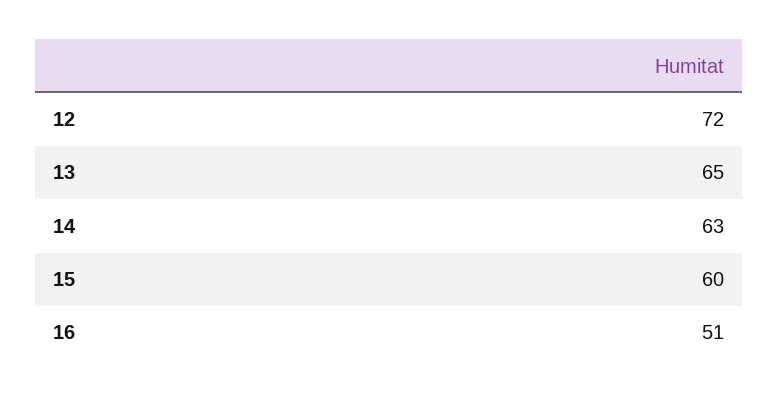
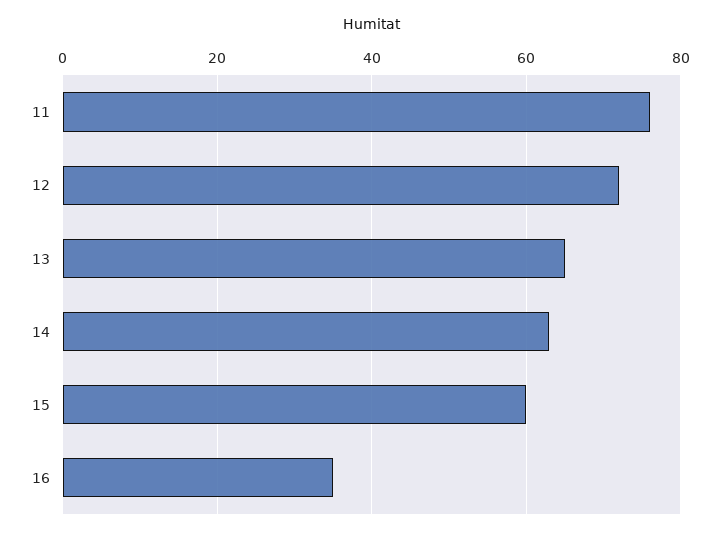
16: 51 -> 35
11: none -> 75

